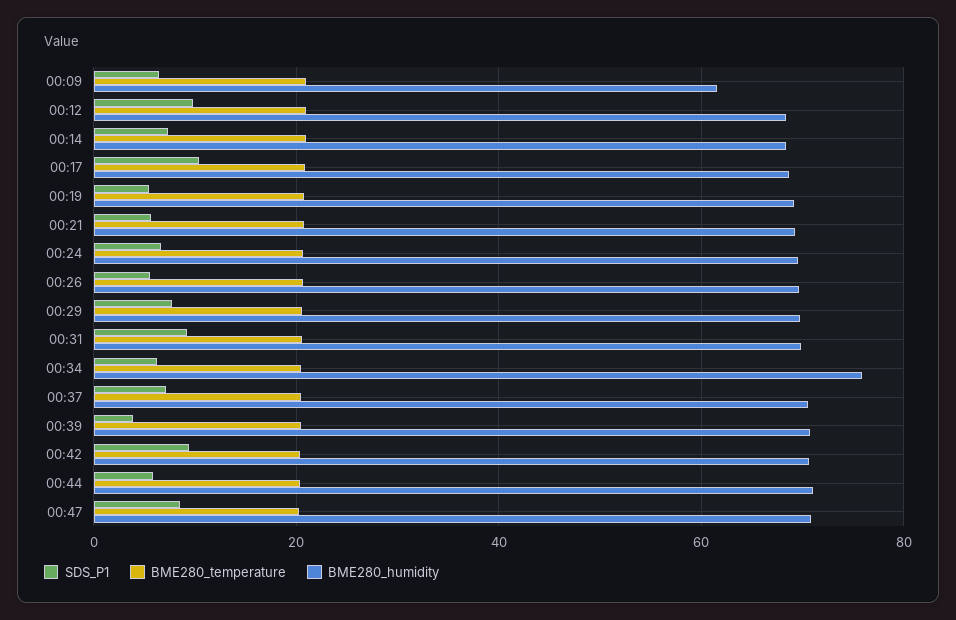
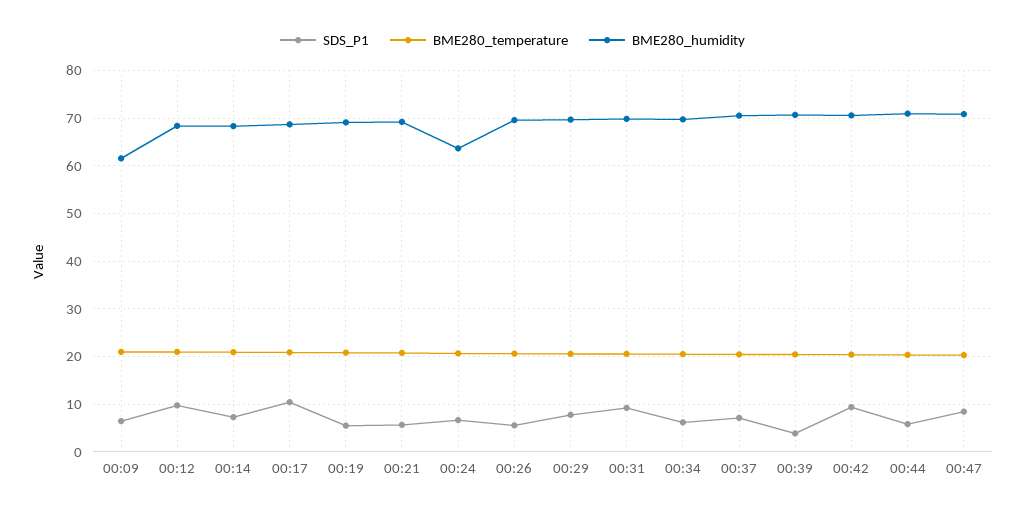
BME280_humidity, 00:24: 70 -> 64
BME280_humidity, 00:34: 76 -> 70

